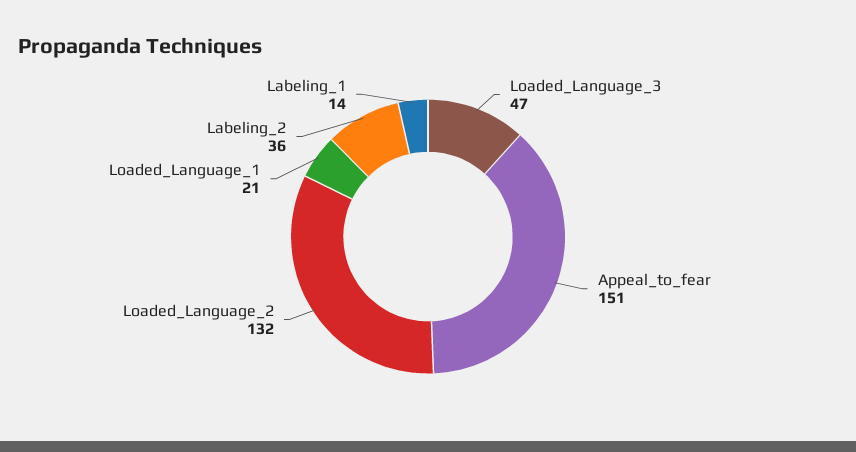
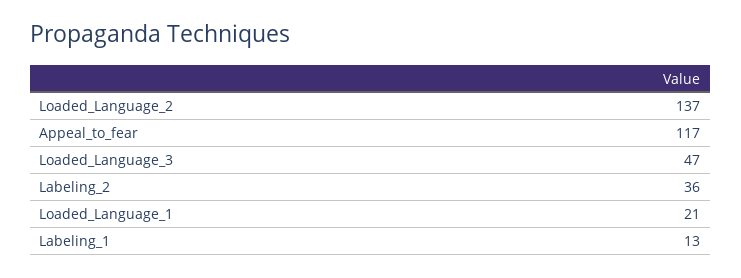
Appeal_to_fear: 151 -> 117
Loaded_Language_2: 132 -> 137
Labeling_1: 14 -> 13

